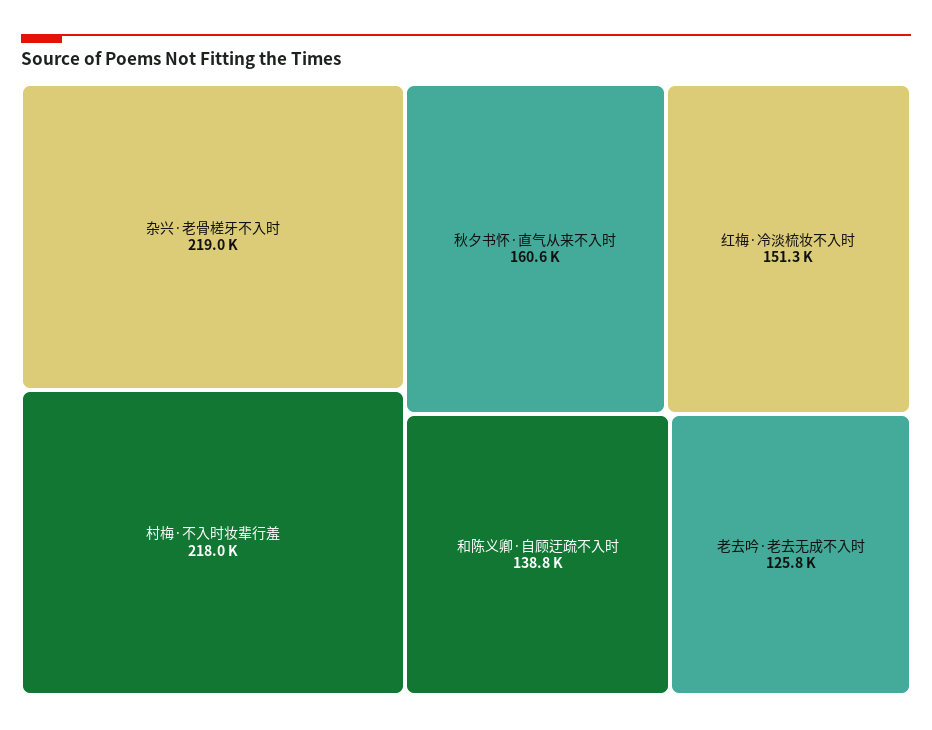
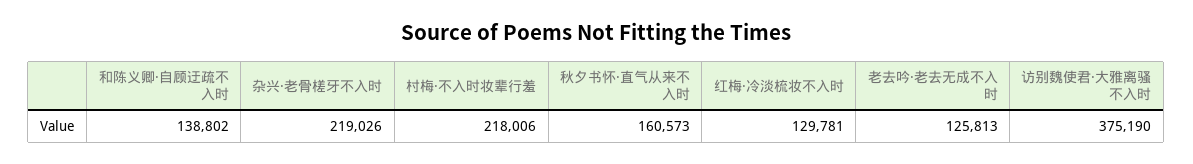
红梅·冷淡梳妆不入时: 151300 -> 129781
访别魏使君·大雅离骚不入时: none -> 375190

